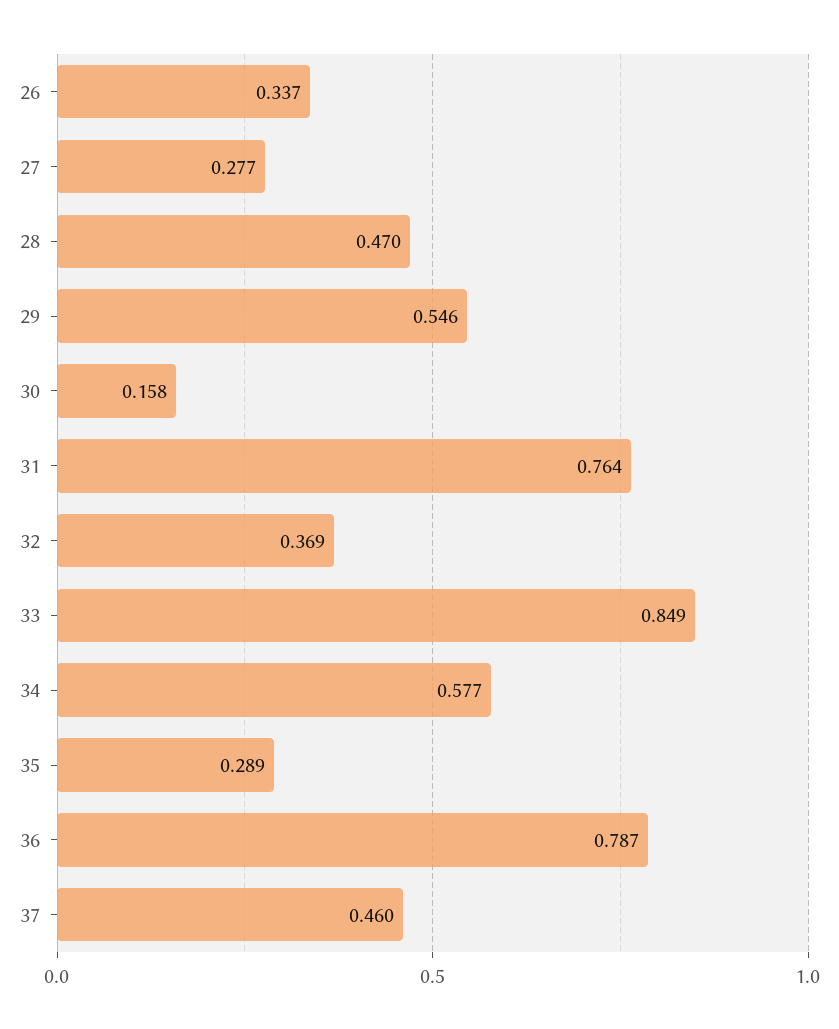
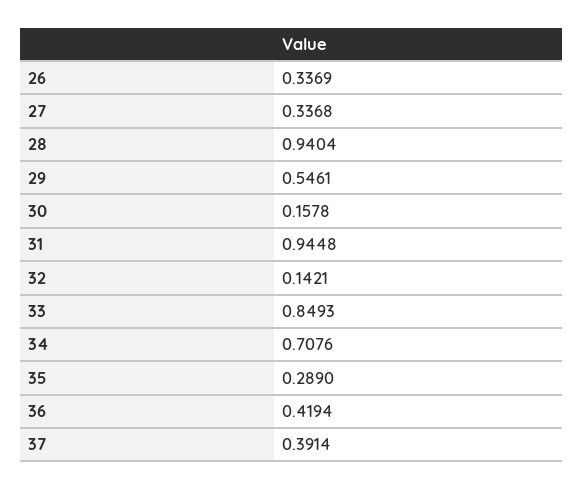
27: 0.277 -> 0.3368
28: 0.47 -> 0.9404
31: 0.764 -> 0.9448
32: 0.369 -> 0.1421
34: 0.577 -> 0.7076
36: 0.787 -> 0.4194
37: 0.46 -> 0.3914

